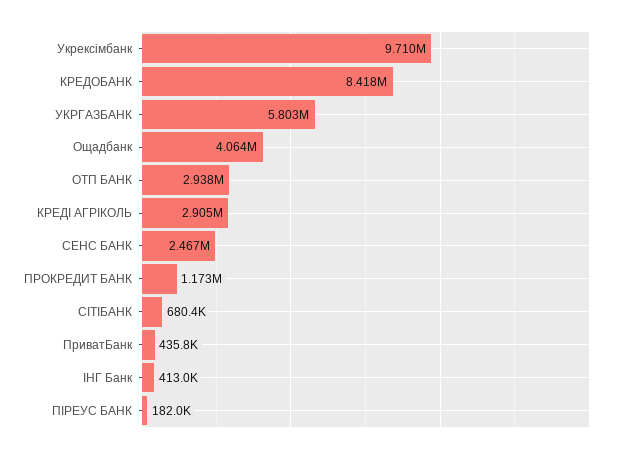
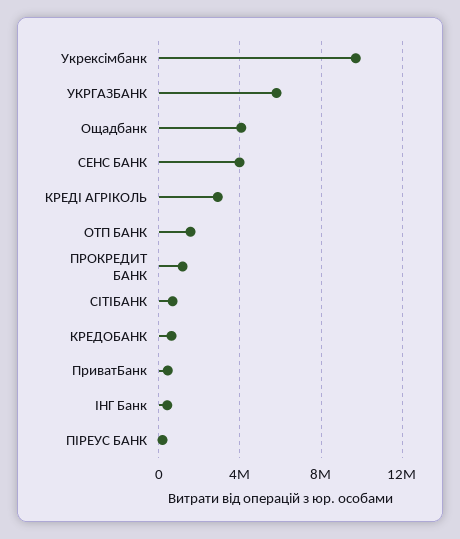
КРЕДОБАНК: 8418000 -> 500000
ОТП БАНК: 2938000 -> 1500000
СЕНС БАНК: 2467000 -> 4000000

